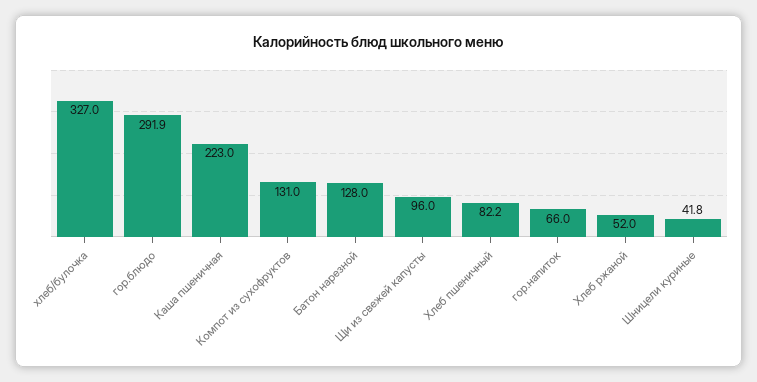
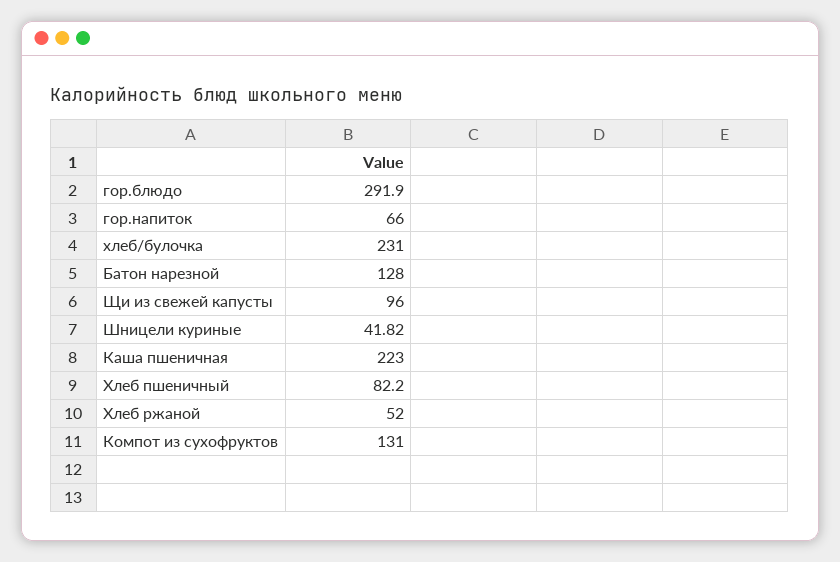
хлеб/булочка: 327 -> 231

